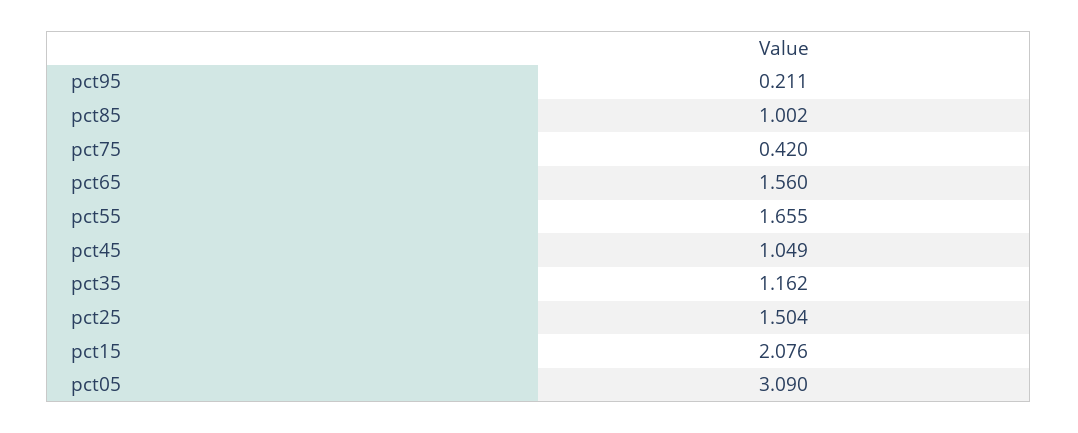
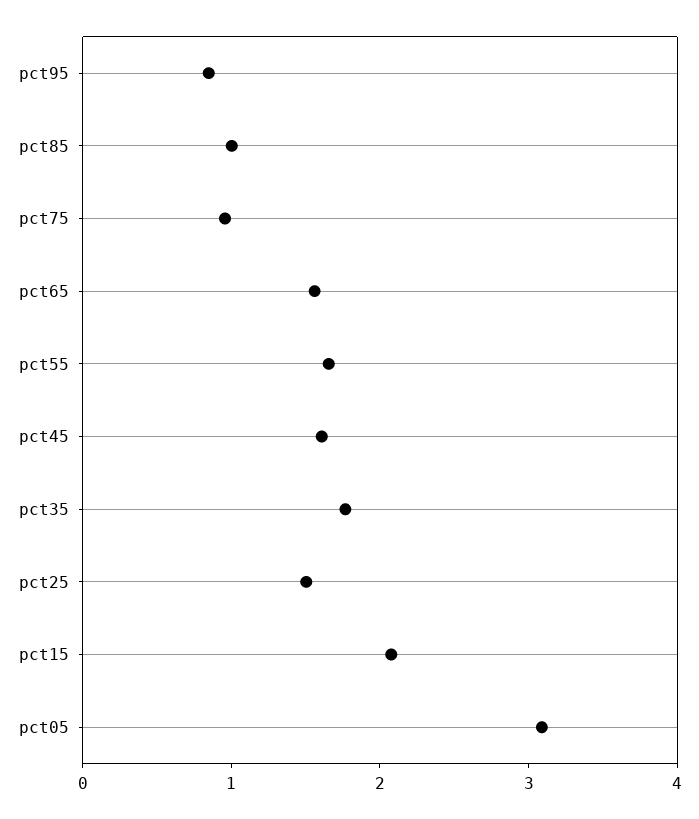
pct95: 0.211 -> 0.8
pct75: 0.42 -> 1
pct45: 1.049 -> 1.6
pct35: 1.162 -> 1.8

